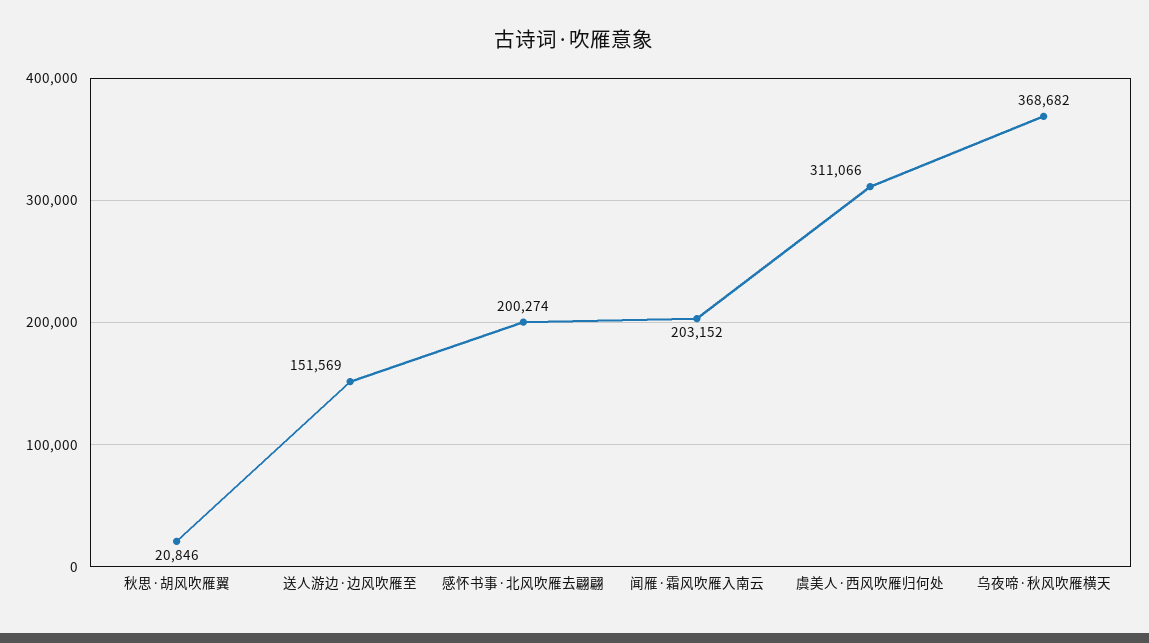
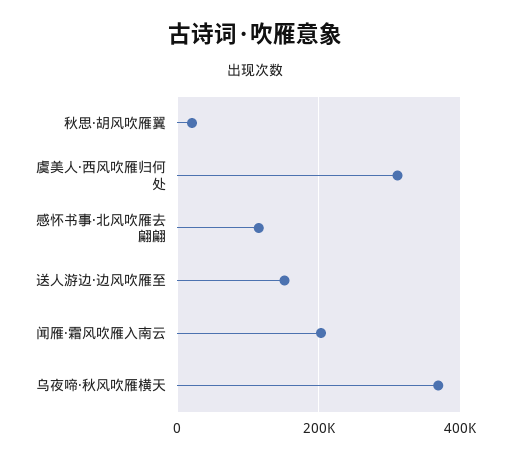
感怀书事·北风吹雁去翩翩: 200274 -> 120000

